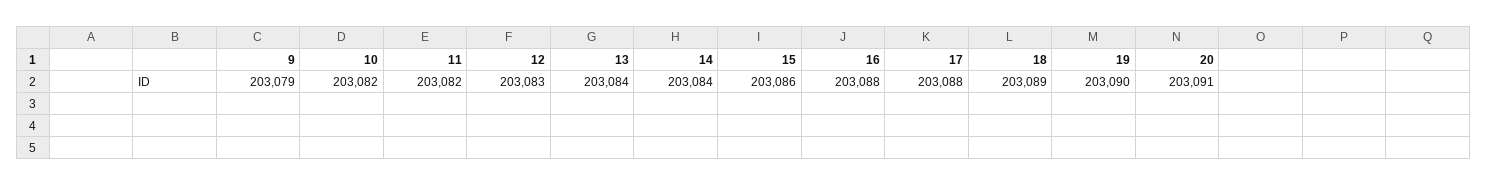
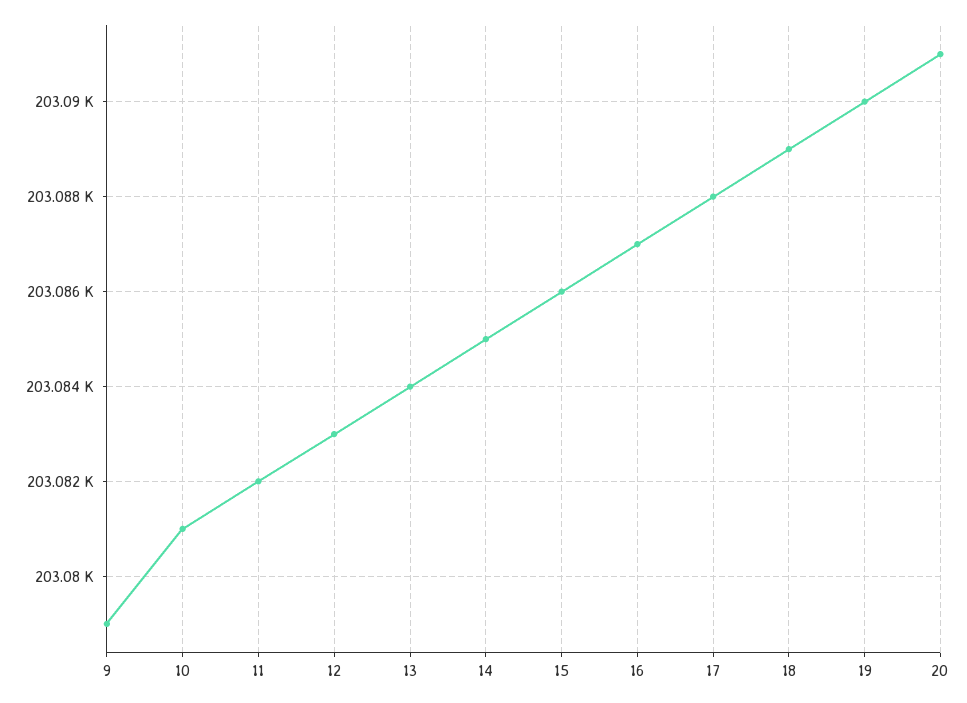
10: 203082 -> 203081
14: 203084 -> 203085
16: 203088 -> 203087

